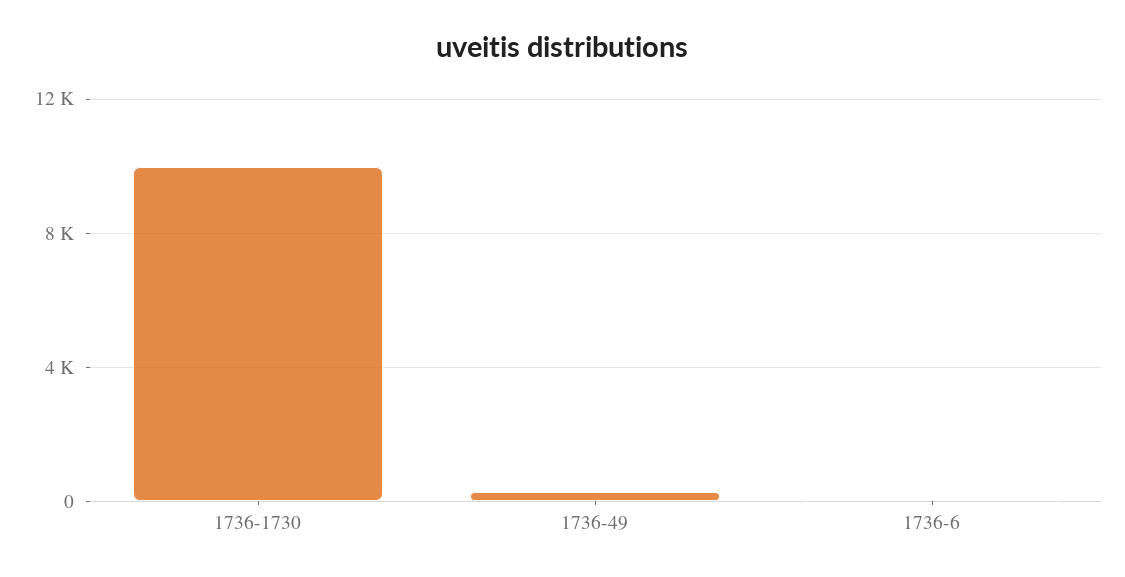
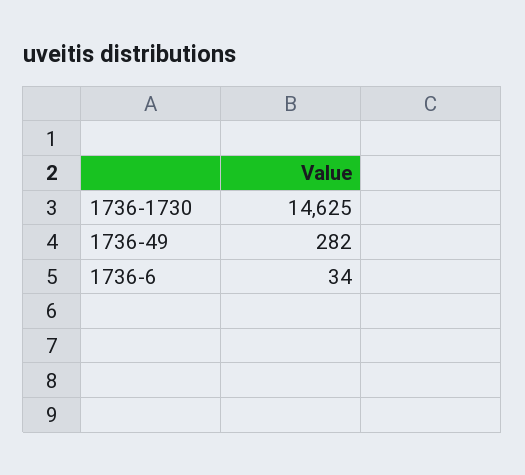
1736-1730: 10000 -> 14625

